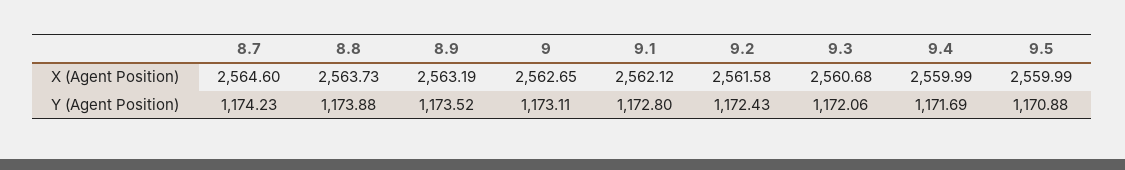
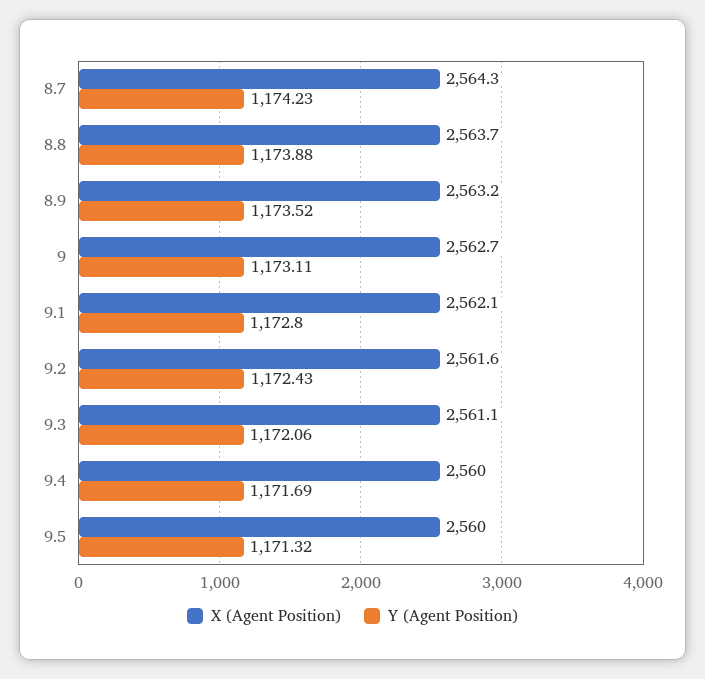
X (Agent Position), 8.7: 2564.6 -> 2564.3
X (Agent Position), 9.3: 2560.68 -> 2561.1
Y (Agent Position), 9.5: 1170.88 -> 1171.32

